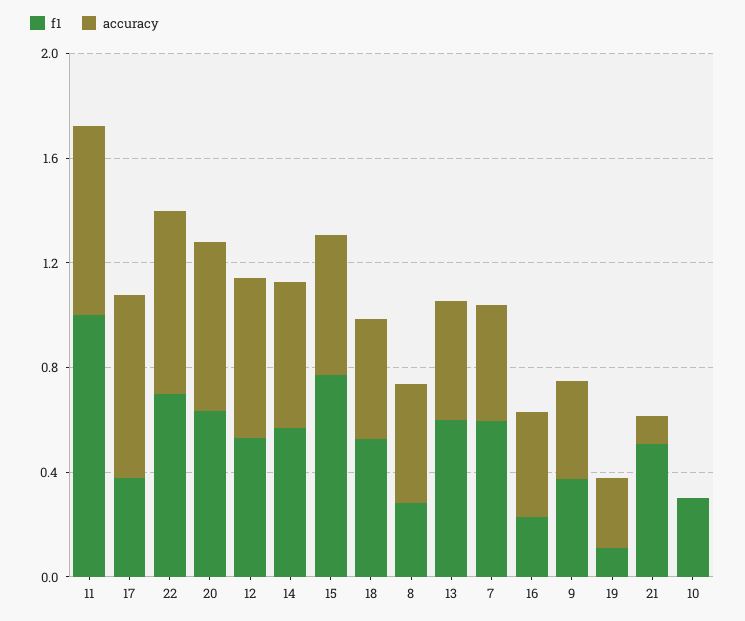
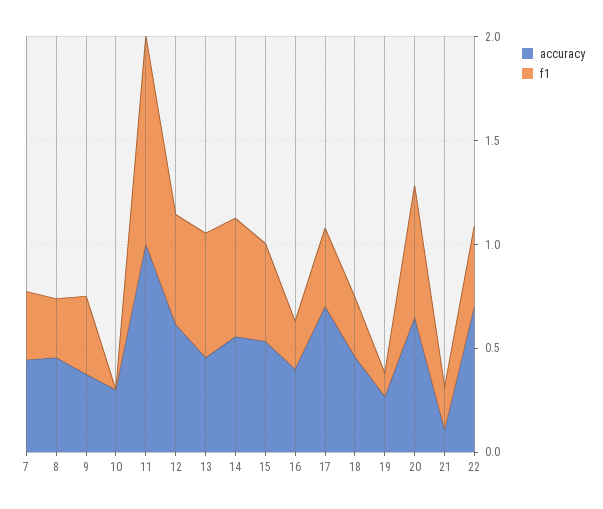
accuracy, 11: 0.7 -> 1
f1, 22: 0.7 -> 0.4
f1, 15: 0.8 -> 0.5
f1, 18: 0.5 -> 0.3
f1, 7: 0.6 -> 0.3
f1, 21: 0.5 -> 0.2
f1, 10: 0.3 -> 0
accuracy, 10: 0 -> 0.3

